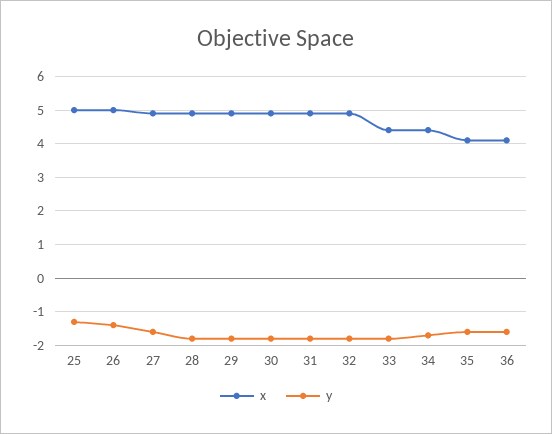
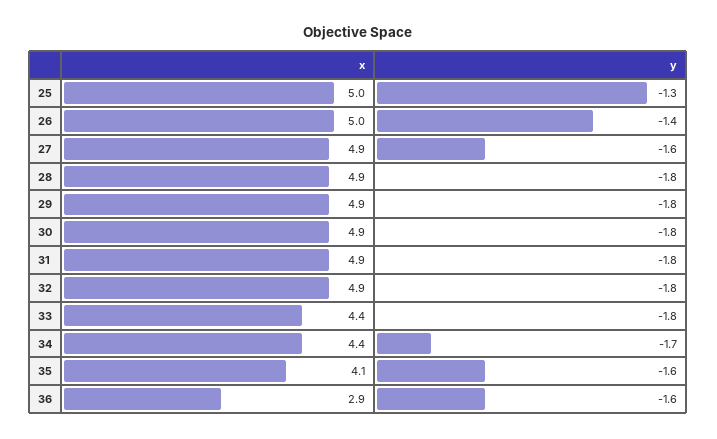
x, 36: 4 -> 2.9

